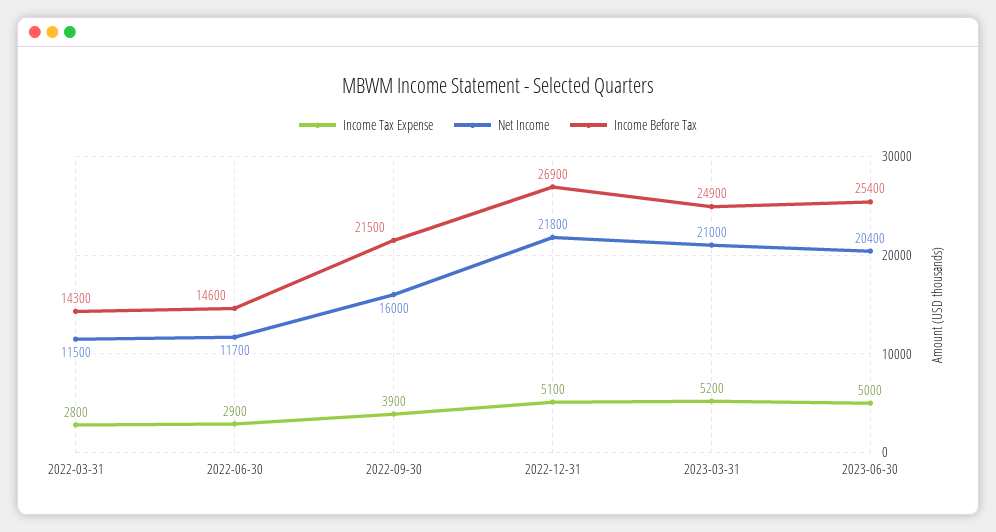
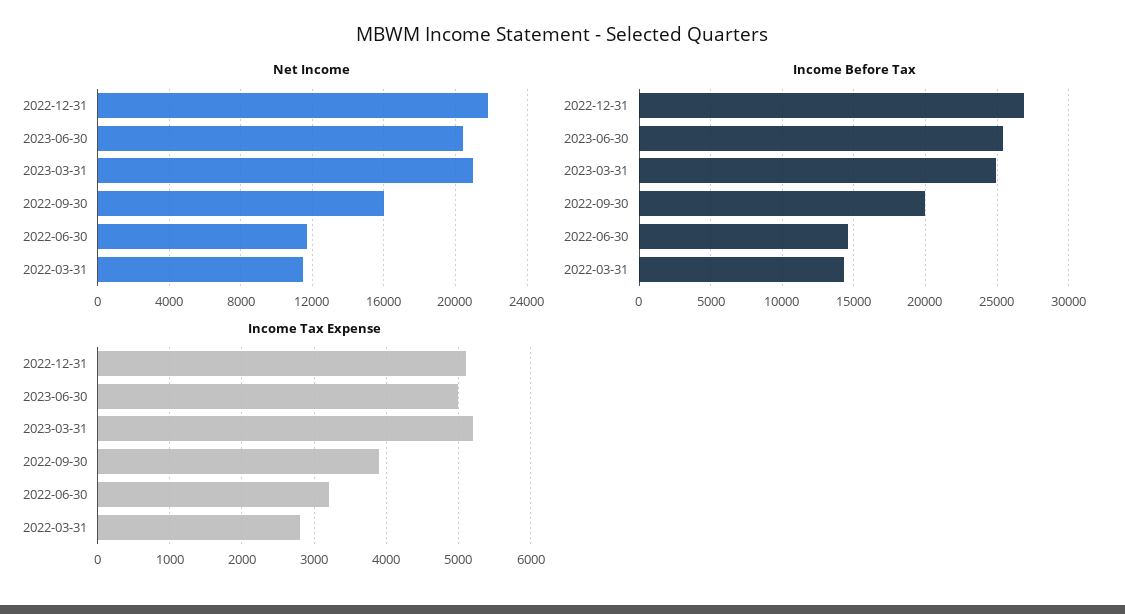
Income Tax Expense, 2022-06-30: 2900 -> 3200
Income Before Tax, 2022-09-30: 21500 -> 20000

